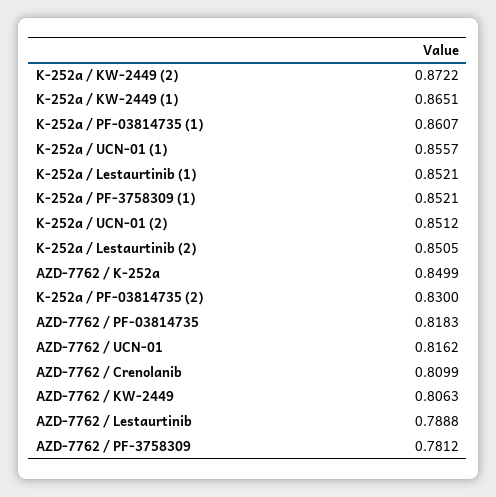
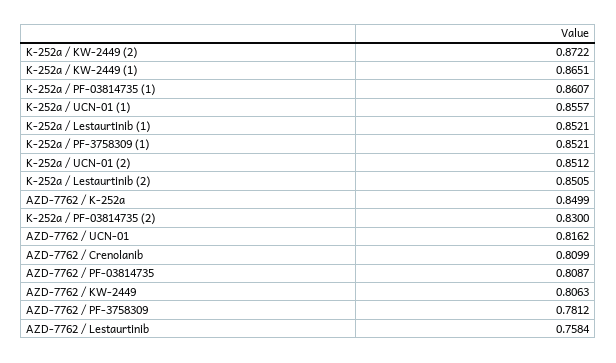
AZD-7762 / PF-03814735: 0.8183 -> 0.8087
AZD-7762 / Lestaurtinib: 0.7888 -> 0.7584

